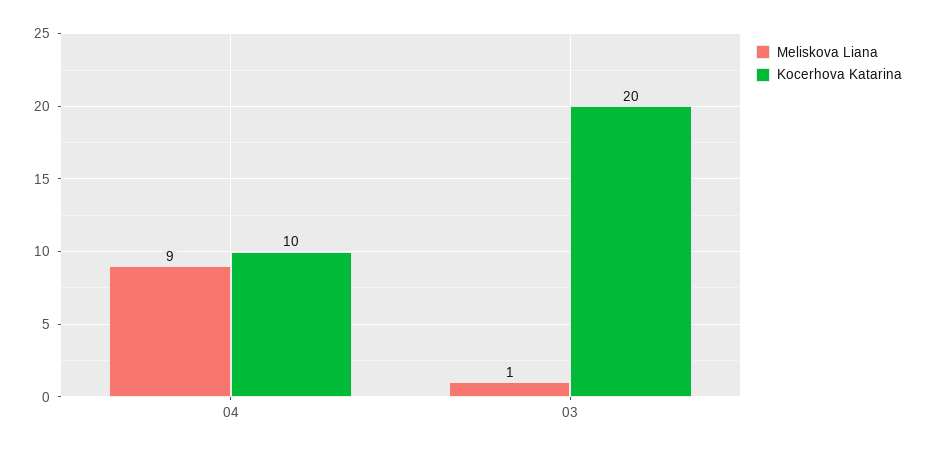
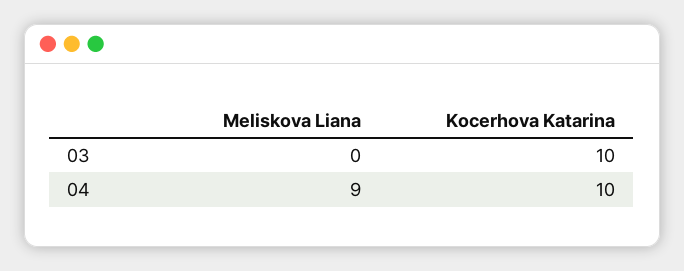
Meliskova Liana, 03: 1 -> 0
Kocerhova Katarina, 03: 20 -> 10

